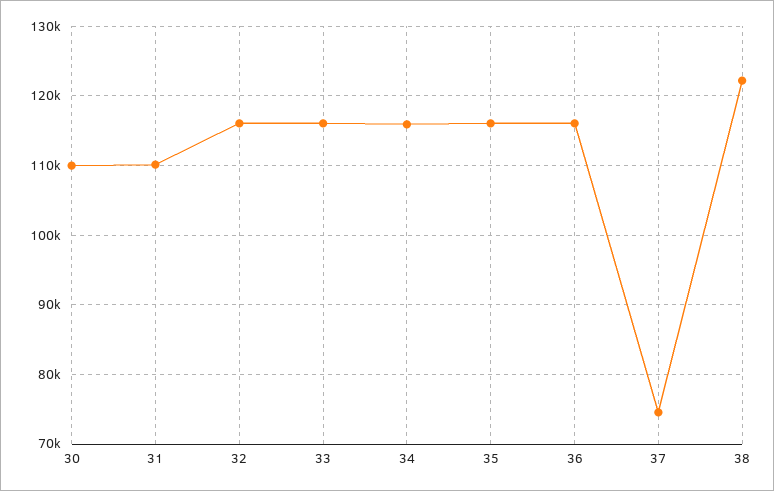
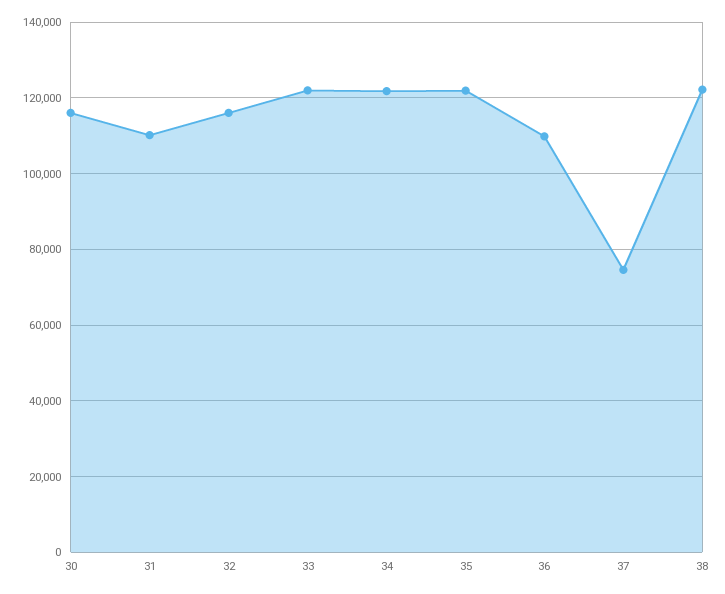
30: 110000 -> 116000
33: 116000 -> 122000
34: 116000 -> 122000
35: 116000 -> 122000
36: 116000 -> 110000

